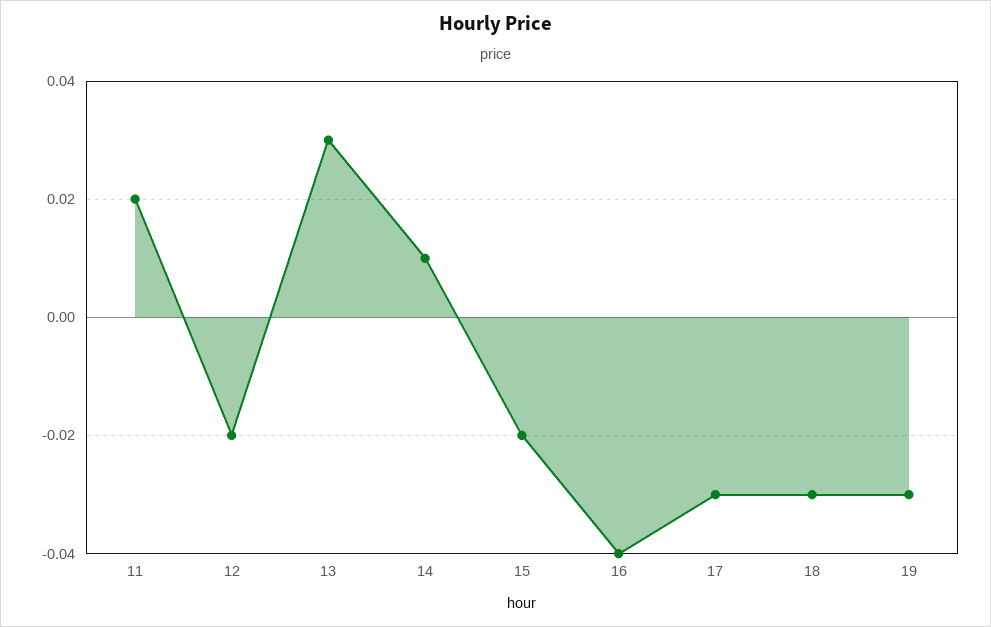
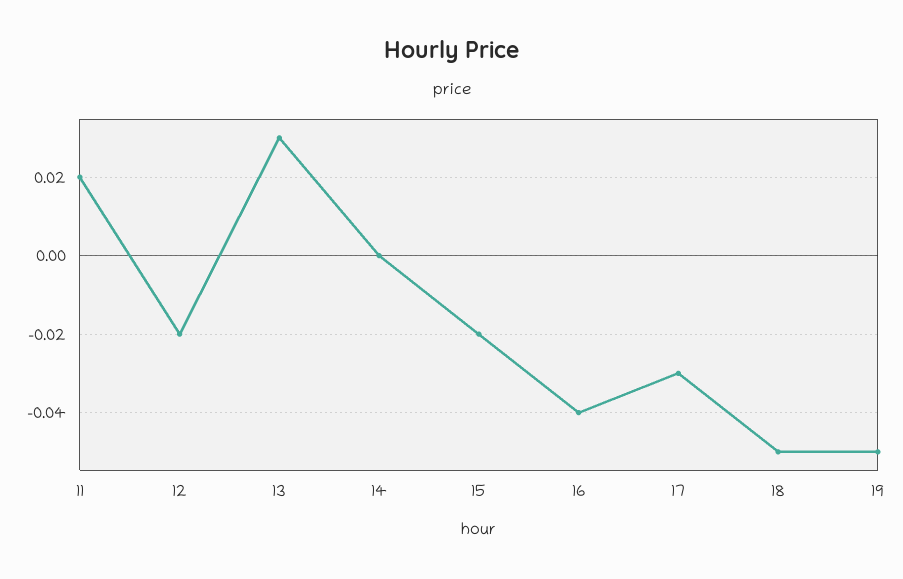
14: 0.01 -> 0
18: -0.03 -> -0.05
19: -0.03 -> -0.05

